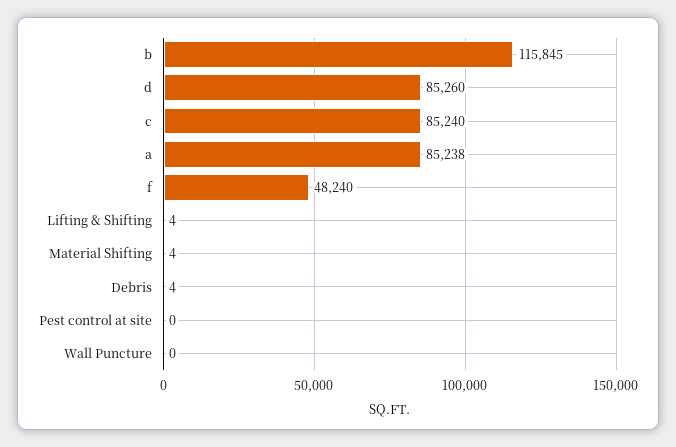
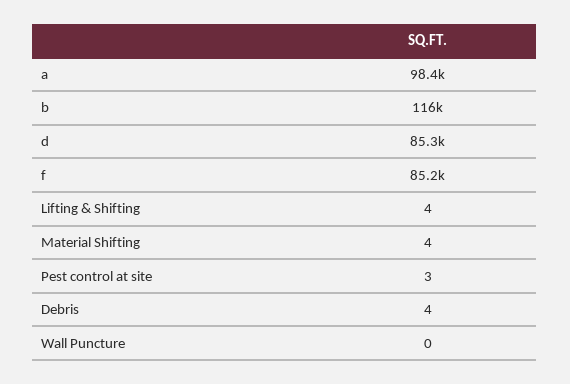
c: 85240 -> none
a: 85238 -> 98400
f: 48240 -> 85200
Pest control at site: 0 -> 3

